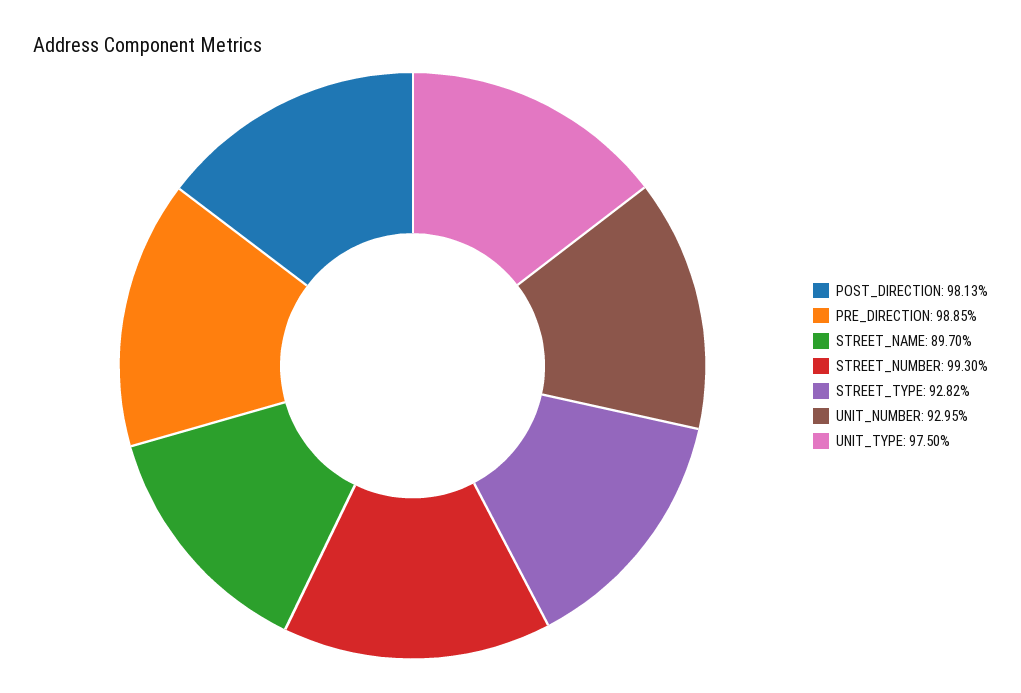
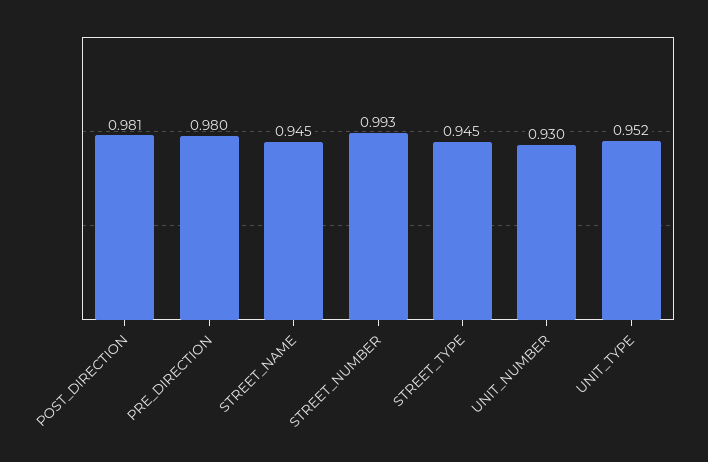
PRE_DIRECTION: 0.9885 -> 0.98
STREET_NAME: 0.897 -> 0.945
STREET_TYPE: 0.9282 -> 0.945
UNIT_TYPE: 0.975 -> 0.952

